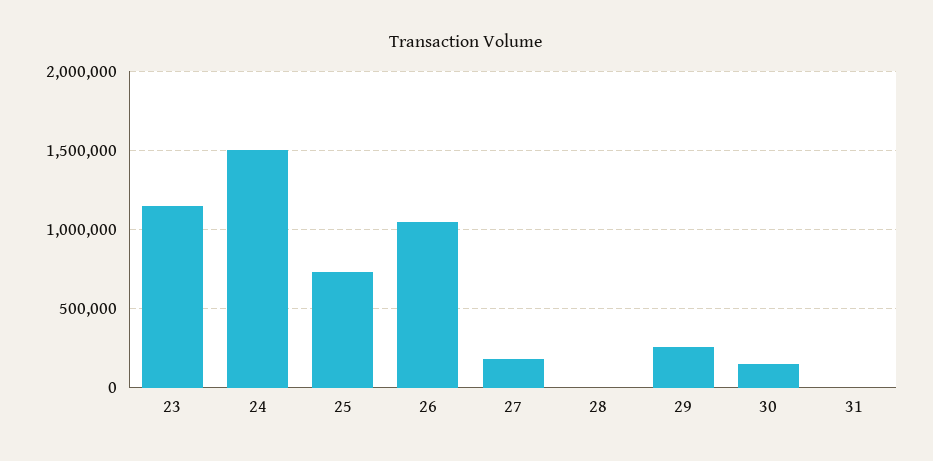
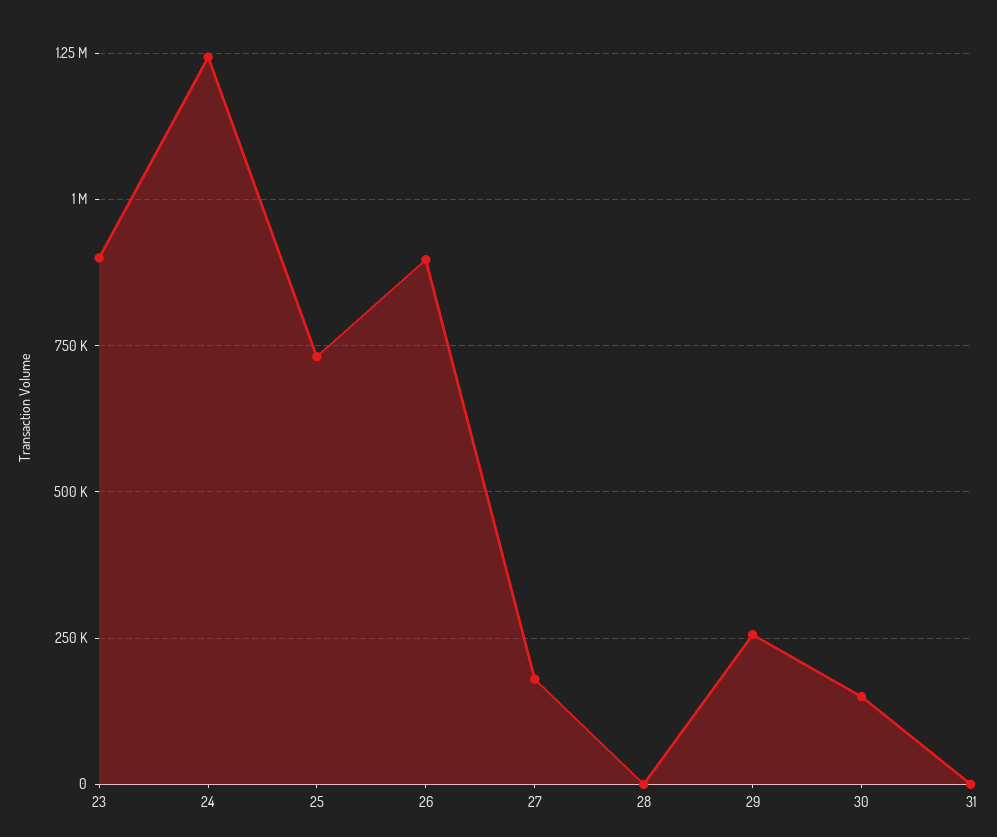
23: 1150000 -> 900000
24: 1500000 -> 1250000
26: 1050000 -> 900000

